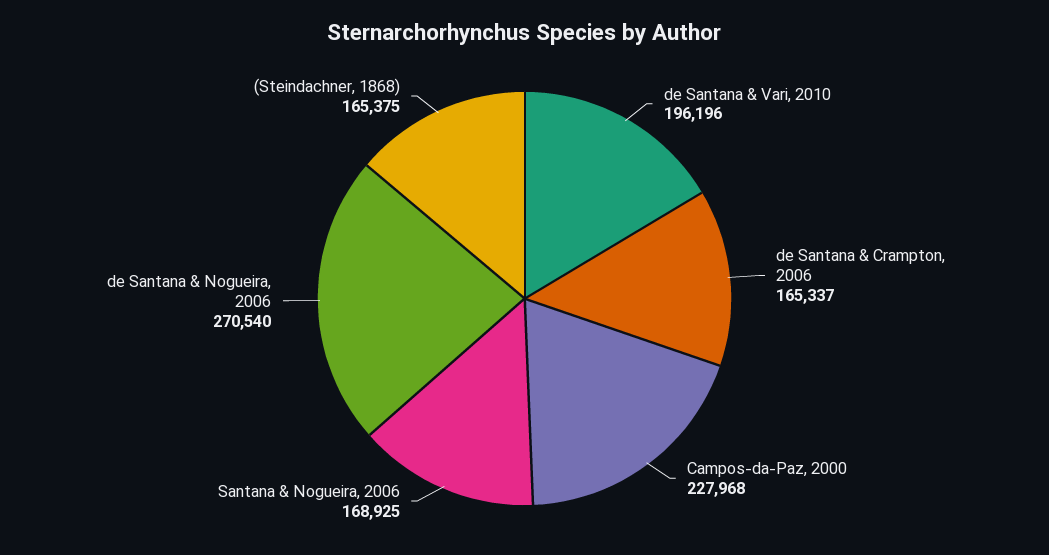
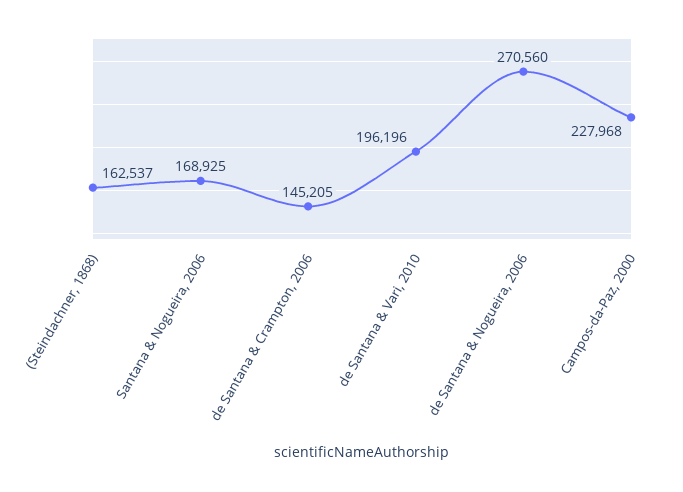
de Santana & Crampton, 2006: 165337 -> 145205
de Santana & Nogueira, 2006: 270540 -> 270560
(Steindachner, 1868): 165375 -> 162537

